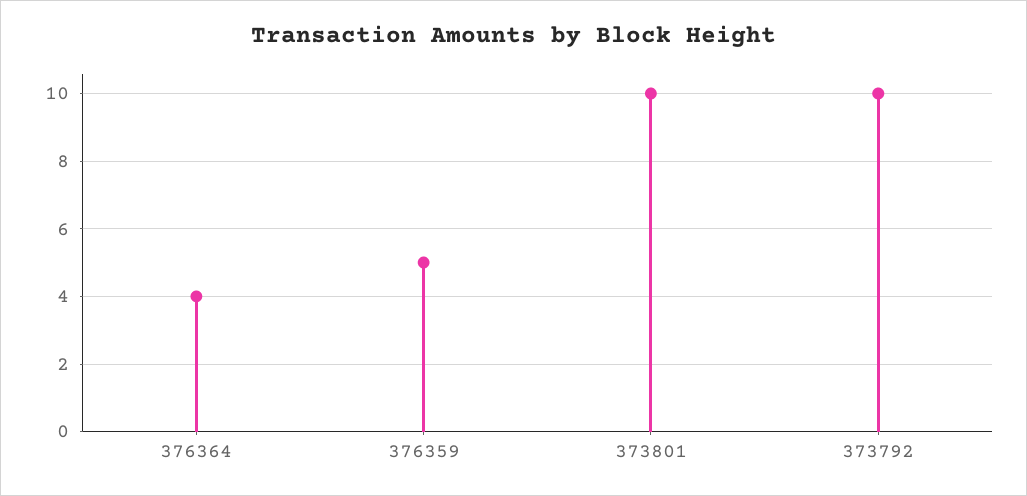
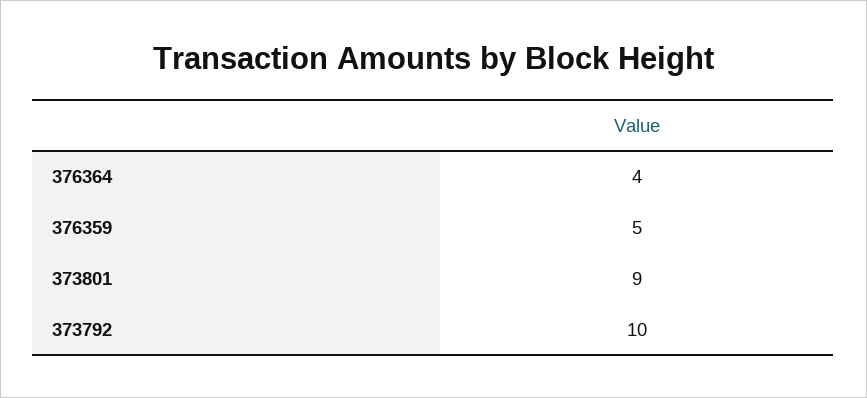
373801: 10 -> 9

